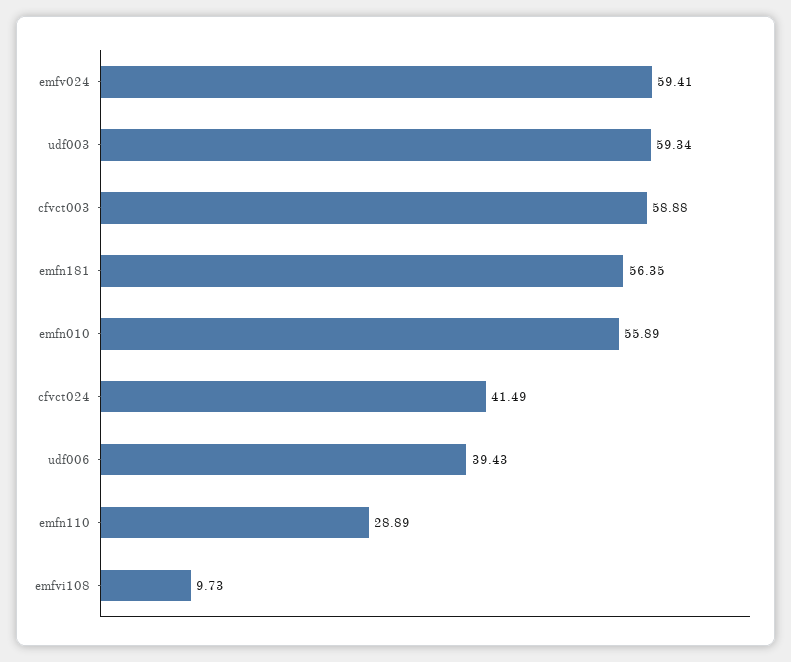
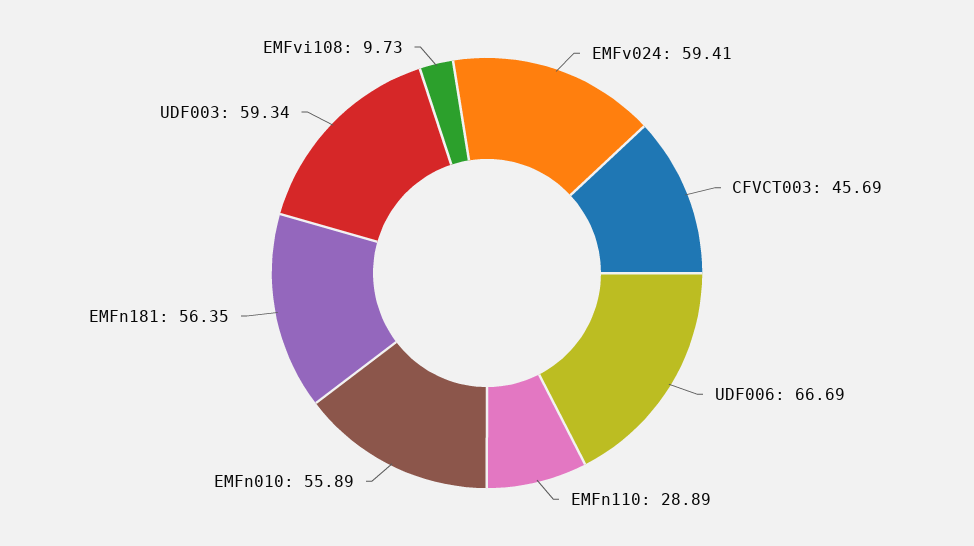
cfvct003: 58.88 -> 45.69
cfvct024: 41.49 -> none
udf006: 39.43 -> 66.69

